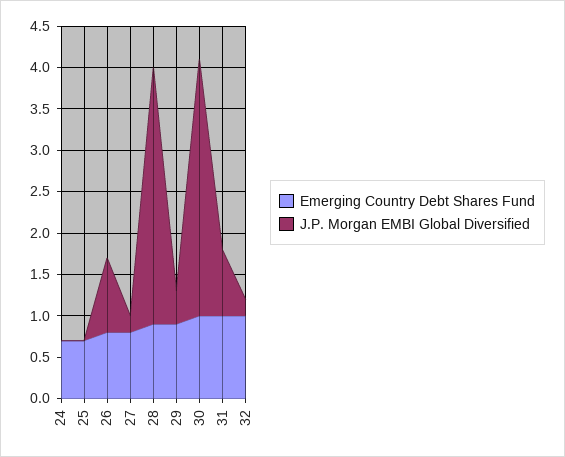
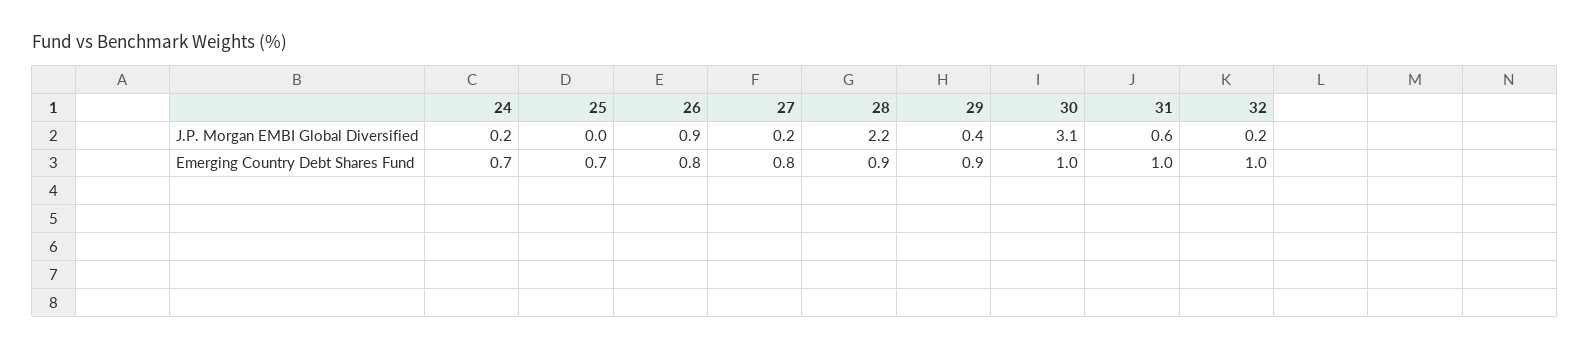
J.P. Morgan EMBI Global Diversified, 24: 0 -> 0.2
J.P. Morgan EMBI Global Diversified, 28: 3.1 -> 2.2
J.P. Morgan EMBI Global Diversified, 31: 0.8 -> 0.6

